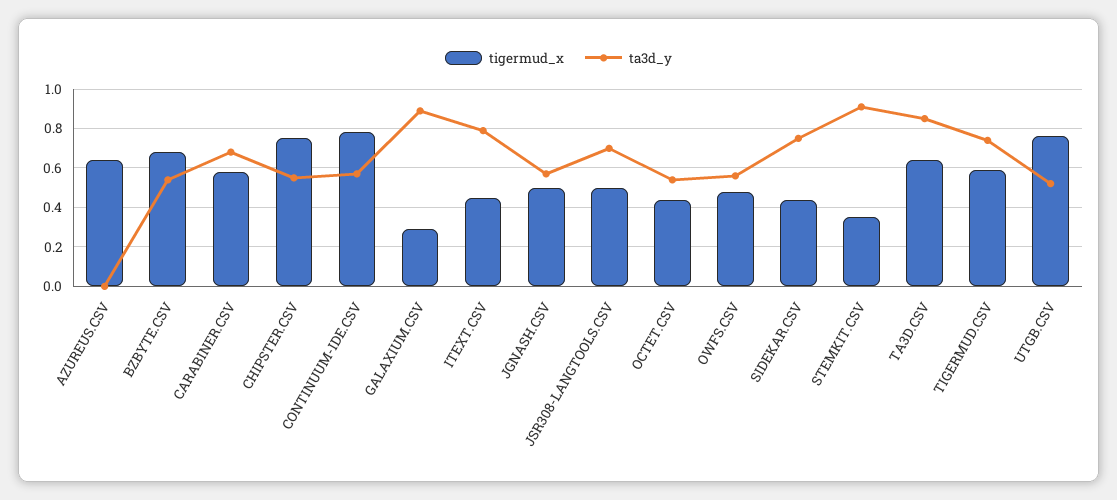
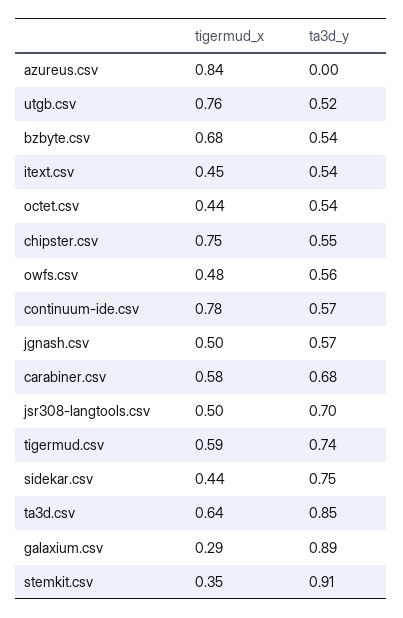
tigermud_x, AZUREUS.CSV: 0.65 -> 0.84
ta3d_y, ITEXT.CSV: 0.8 -> 0.54

